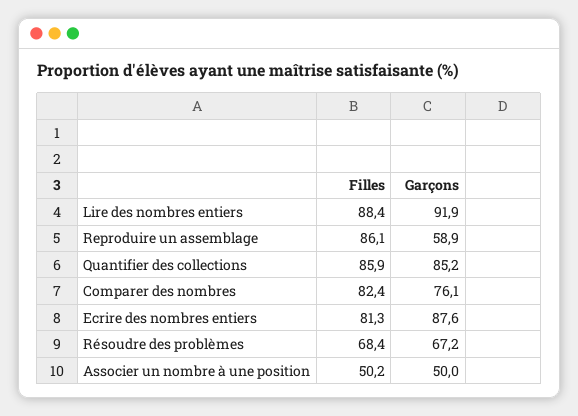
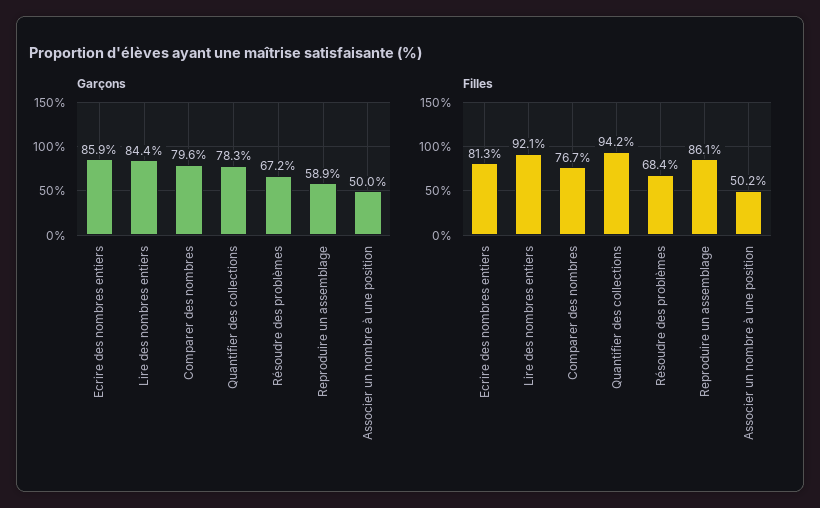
Filles, Lire des nombres entiers: 88.4 -> 92.1
Garçons, Lire des nombres entiers: 91.9 -> 84.4
Filles, Quantifier des collections: 85.9 -> 94.2
Garçons, Quantifier des collections: 85.2 -> 78.3
Filles, Comparer des nombres: 82.4 -> 76.7
Garçons, Comparer des nombres: 76.1 -> 79.6
Garçons, Ecrire des nombres entiers: 87.6 -> 85.9

